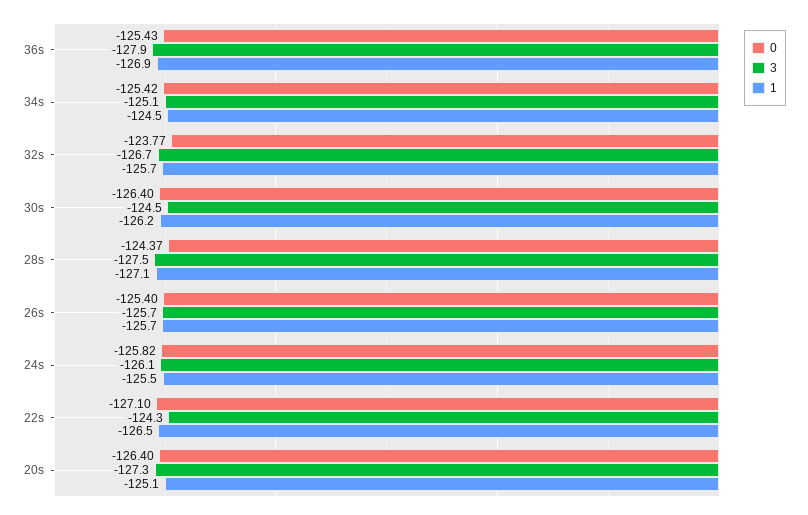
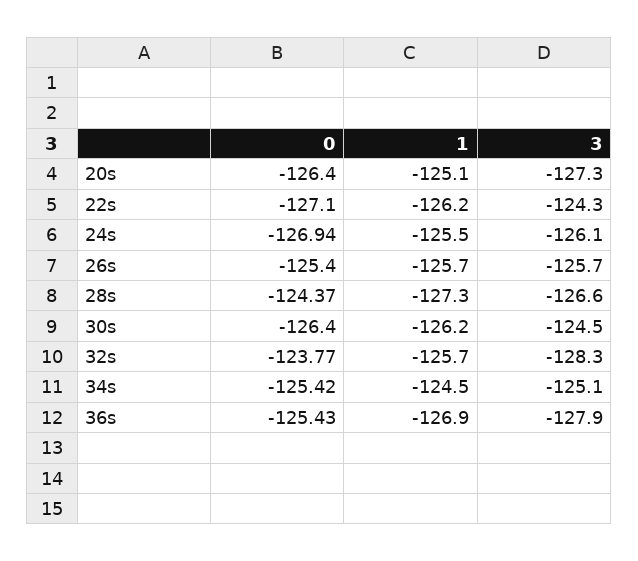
3, 32s: -126.7 -> -128.3
3, 28s: -127.5 -> -126.6
1, 28s: -127.1 -> -127.3
0, 24s: -125.82 -> -126.94
1, 22s: -126.5 -> -126.2

